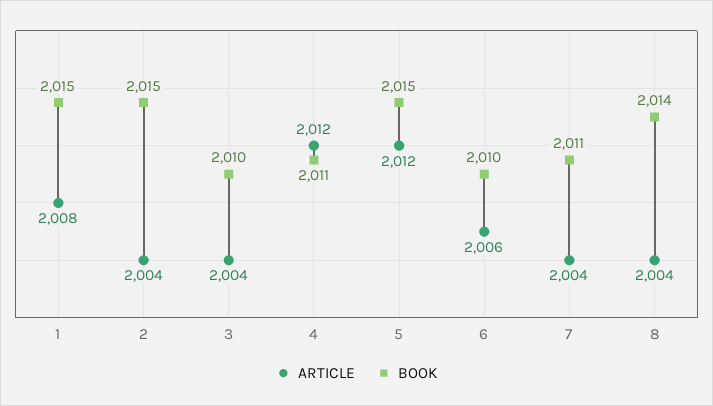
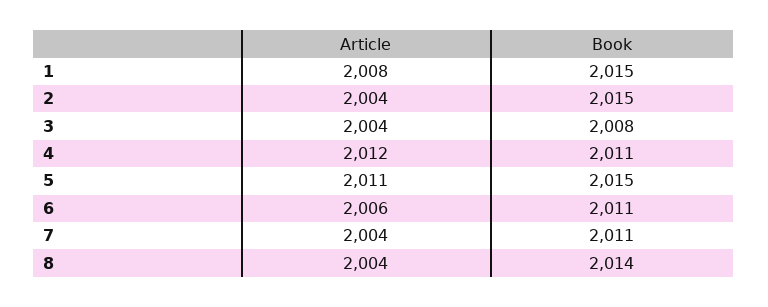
BOOK, 3: 2010 -> 2008
ARTICLE, 5: 2012 -> 2011
BOOK, 6: 2010 -> 2011

